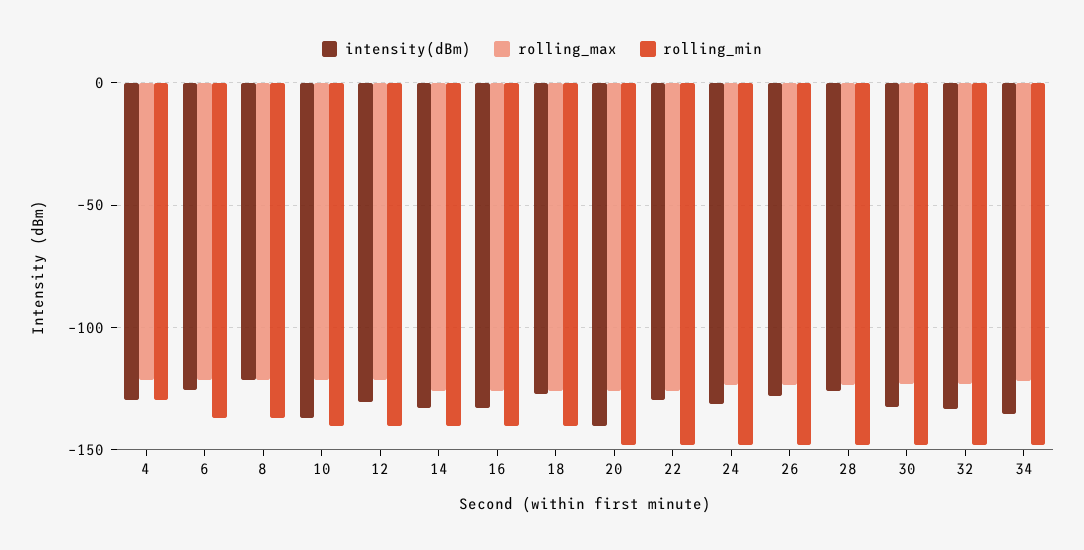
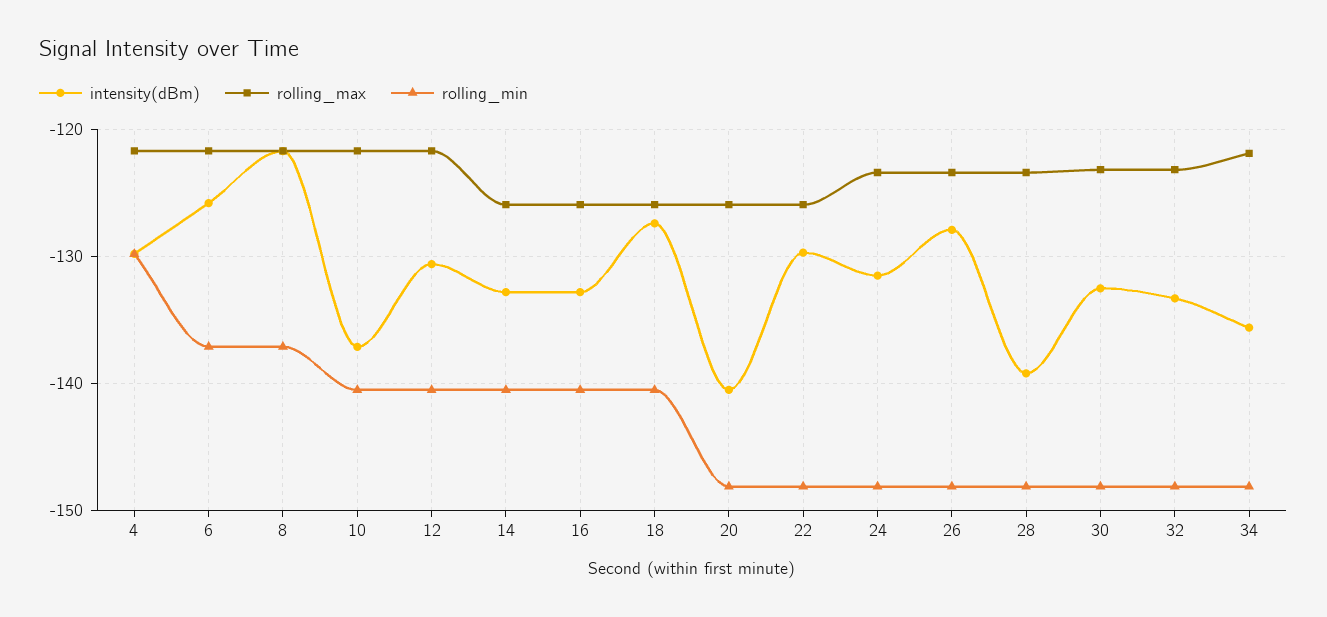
intensity(dBm), 28: -125 -> -139

